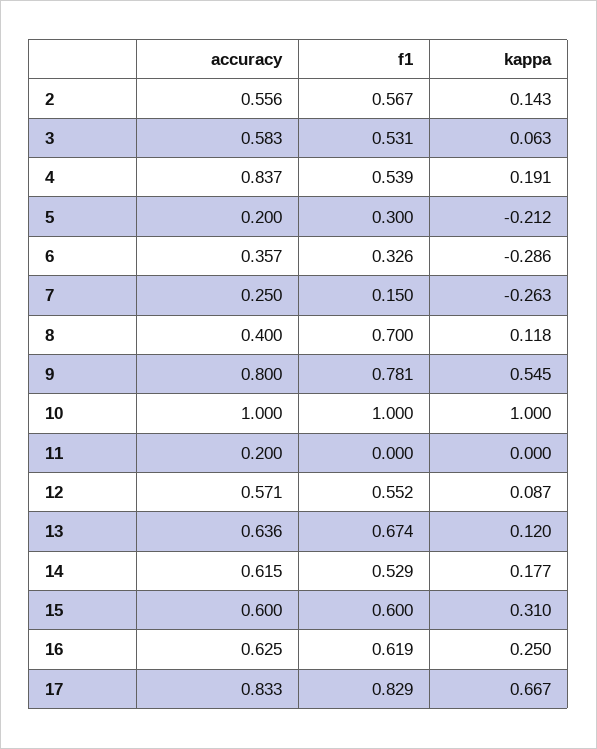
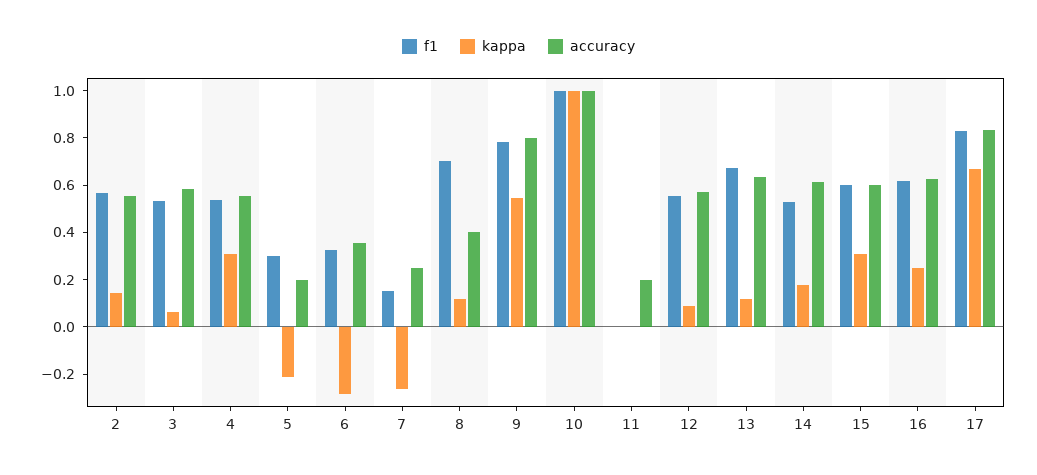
accuracy, 4: 0.837 -> 0.55
kappa, 4: 0.191 -> 0.3

